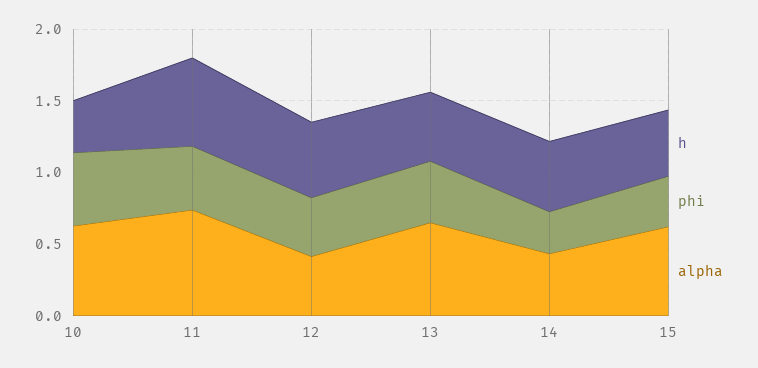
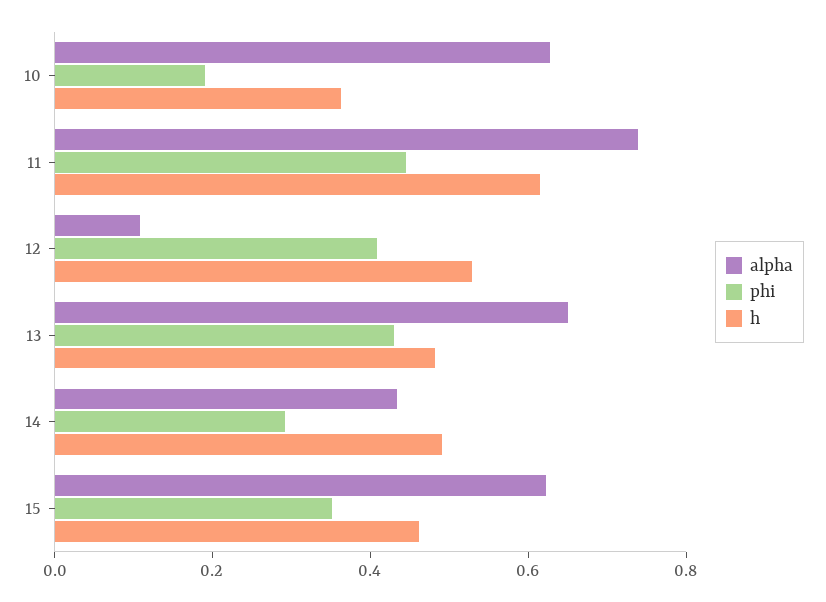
phi, 10: 0.5 -> 0.2
alpha, 12: 0.4 -> 0.1

